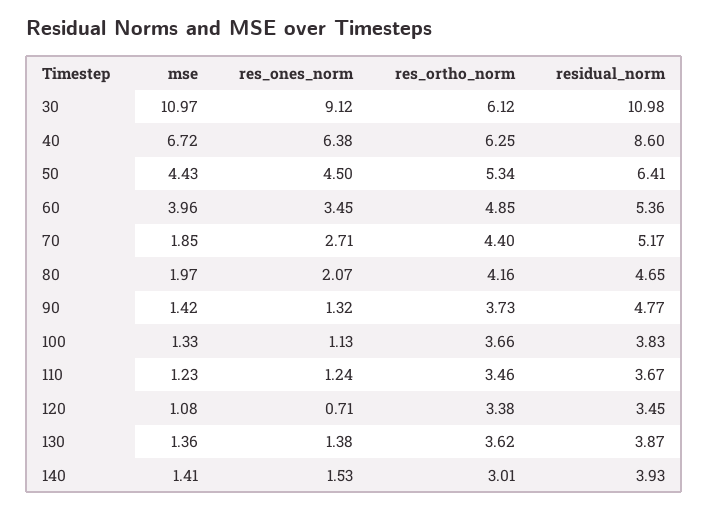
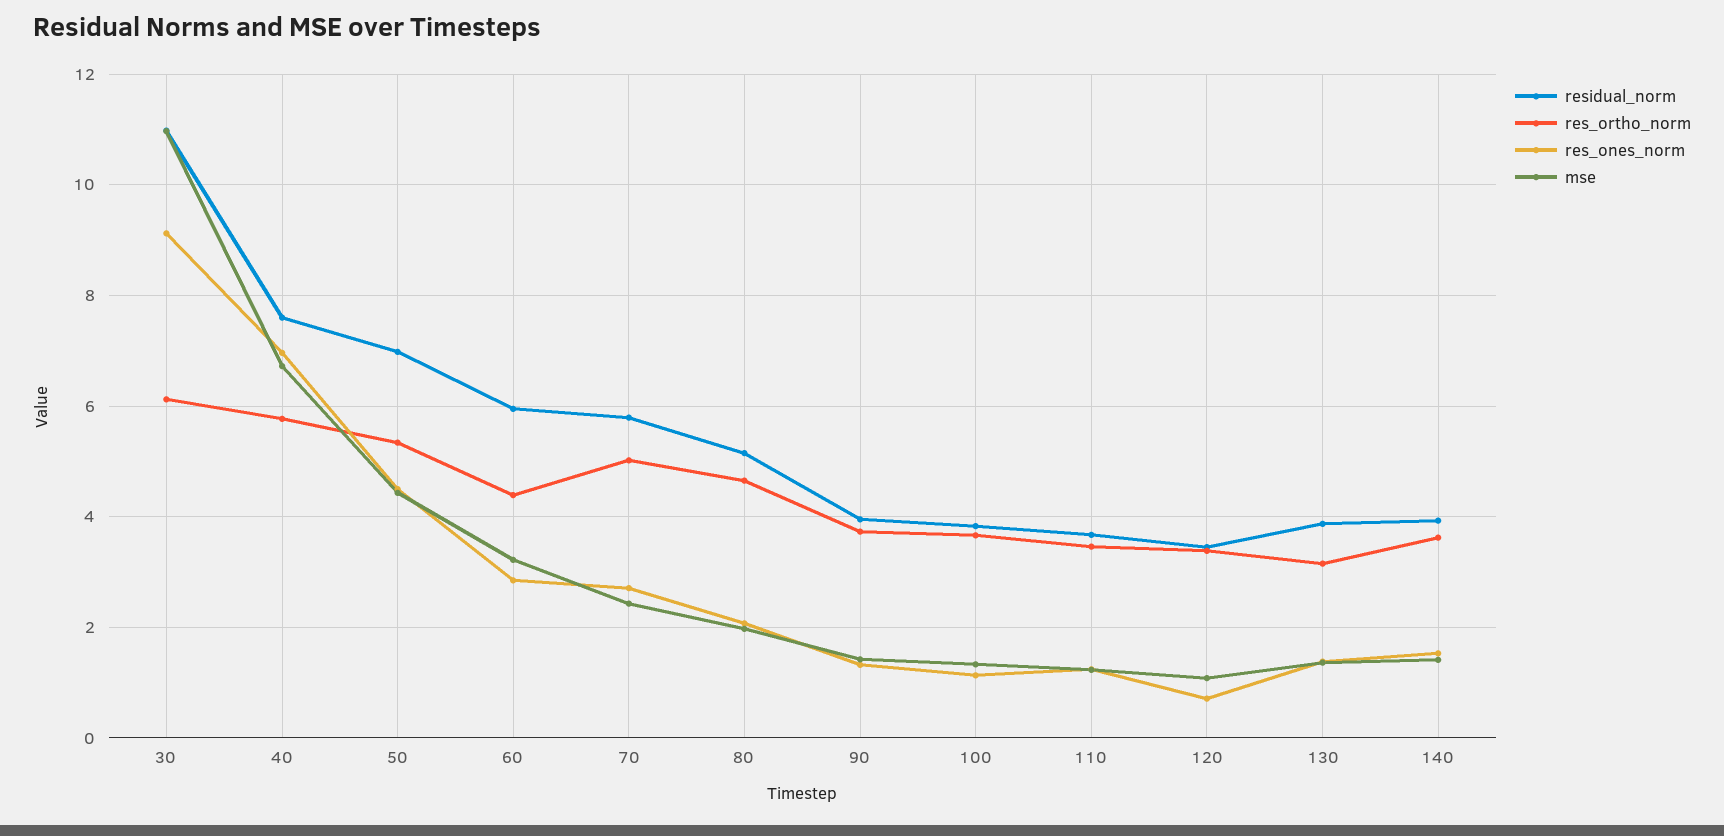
res_ones_norm, 40: 6.38 -> 7
res_ortho_norm, 40: 6.25 -> 5.8
residual_norm, 40: 8.6 -> 7.6
residual_norm, 50: 6.41 -> 7
mse, 60: 3.96 -> 3.2
res_ones_norm, 60: 3.45 -> 2.8
res_ortho_norm, 60: 4.85 -> 4.4
residual_norm, 60: 5.36 -> 6
mse, 70: 1.85 -> 2.4
res_ortho_norm, 70: 4.4 -> 5
residual_norm, 70: 5.17 -> 5.8
res_ortho_norm, 80: 4.16 -> 4.6
residual_norm, 80: 4.65 -> 5.2
residual_norm, 90: 4.77 -> 4
res_ortho_norm, 130: 3.62 -> 3.2
res_ortho_norm, 140: 3.01 -> 3.6

